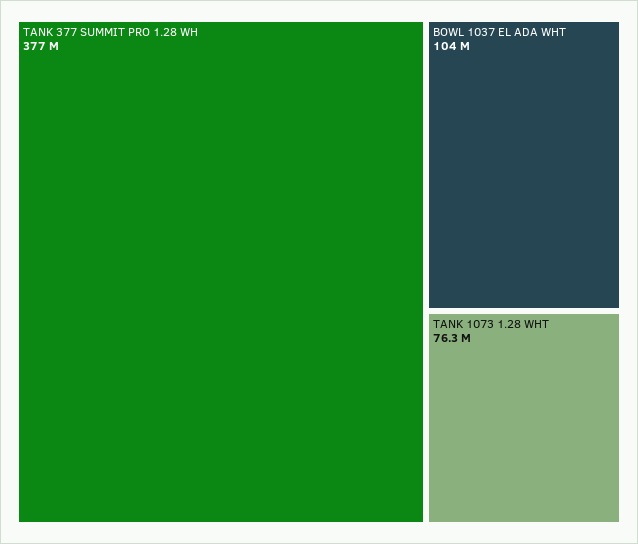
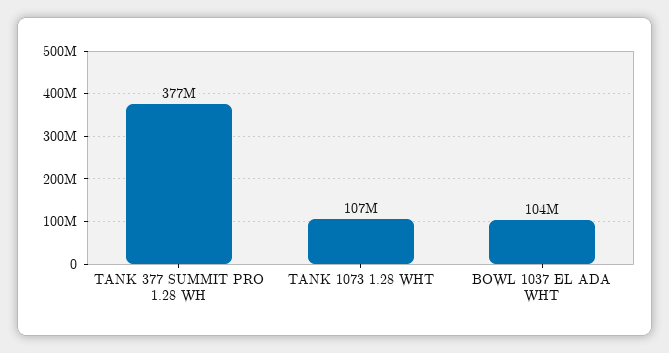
TANK 1073 1.28 WHT: 76300000 -> 107000000

